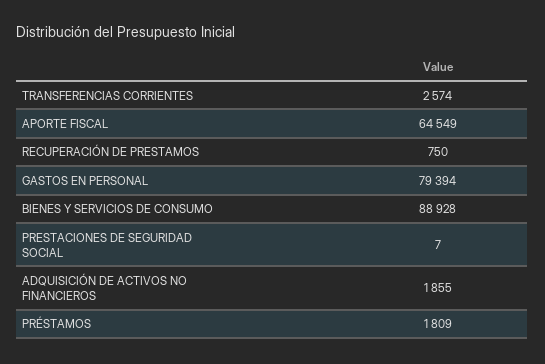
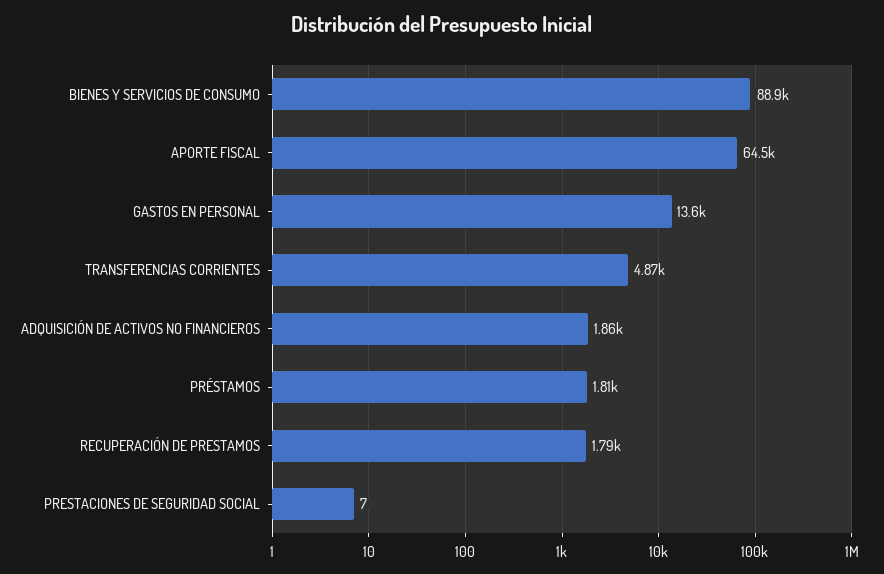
TRANSFERENCIAS CORRIENTES: 2574 -> 4870
RECUPERACIÓN DE PRESTAMOS: 750 -> 1790
GASTOS EN PERSONAL: 79394 -> 13600

